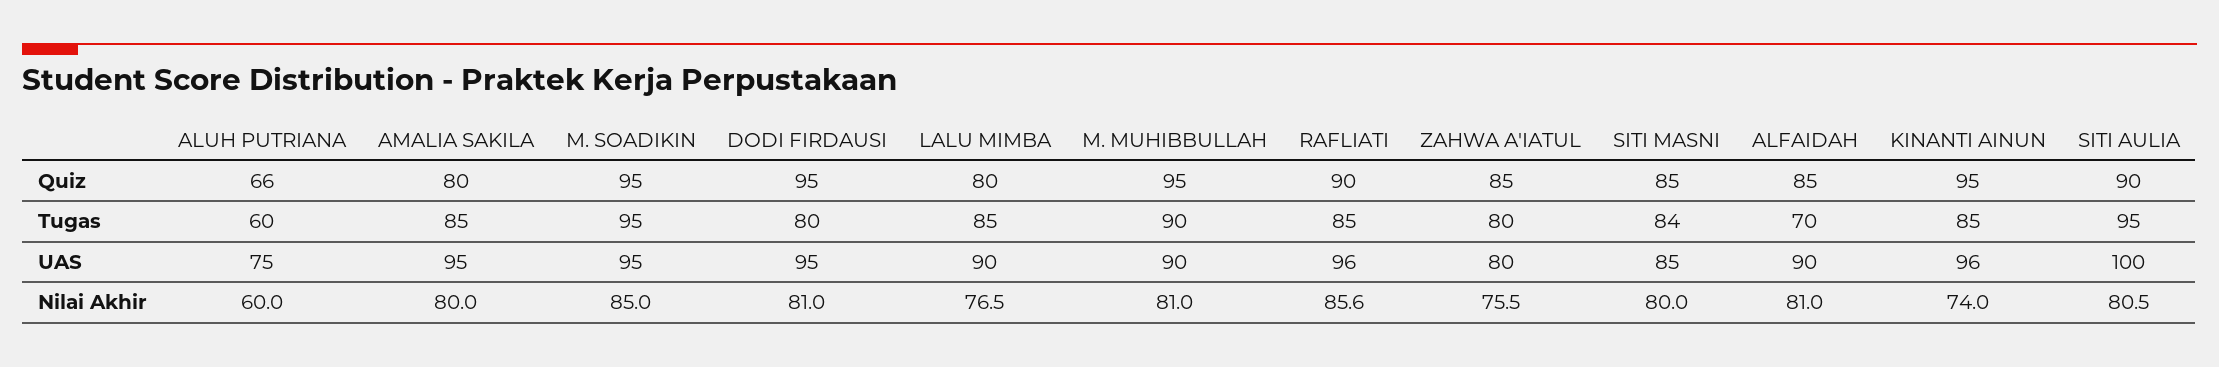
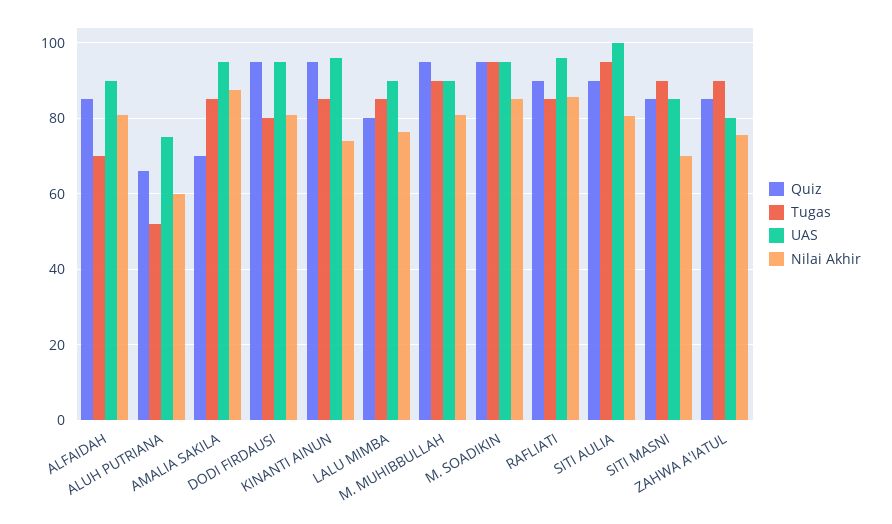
Quiz, AMALIA SAKILA: 80 -> 70
Tugas, ALUH PUTRIANA: 60 -> 52
Tugas, ZAHWA A'IATUL: 80 -> 90
Tugas, SITI MASNI: 84 -> 90
Nilai Akhir, AMALIA SAKILA: 80 -> 88
Nilai Akhir, SITI MASNI: 80 -> 70

